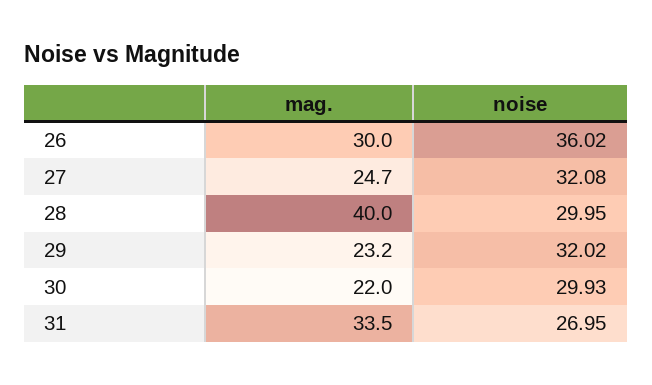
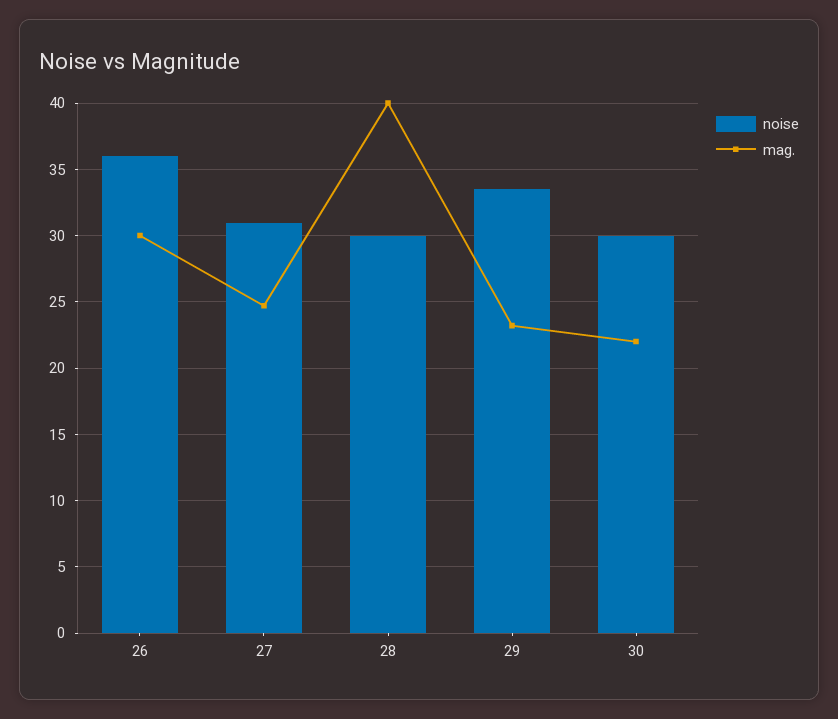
noise, 27: 32.08 -> 31
noise, 29: 32.02 -> 33.5
mag., 31: 33.5 -> none
noise, 31: 26.95 -> none

